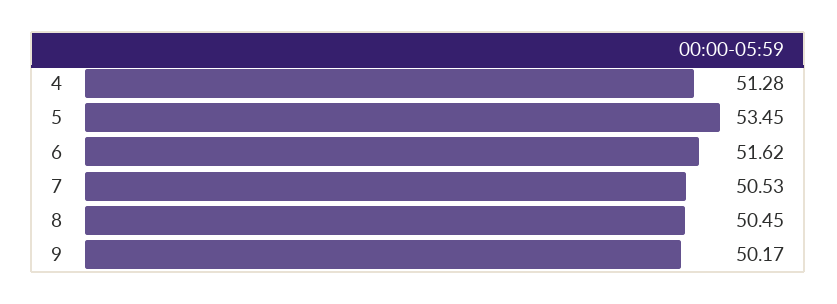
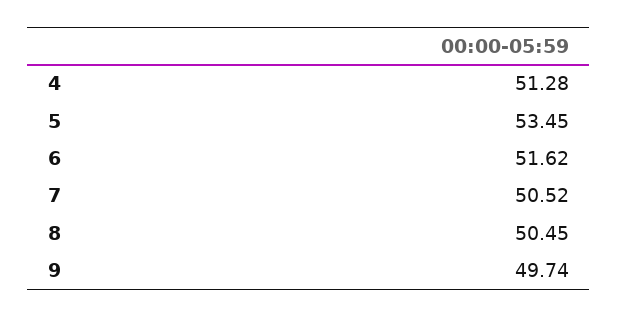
7: 50.53 -> 50.52
9: 50.17 -> 49.74

